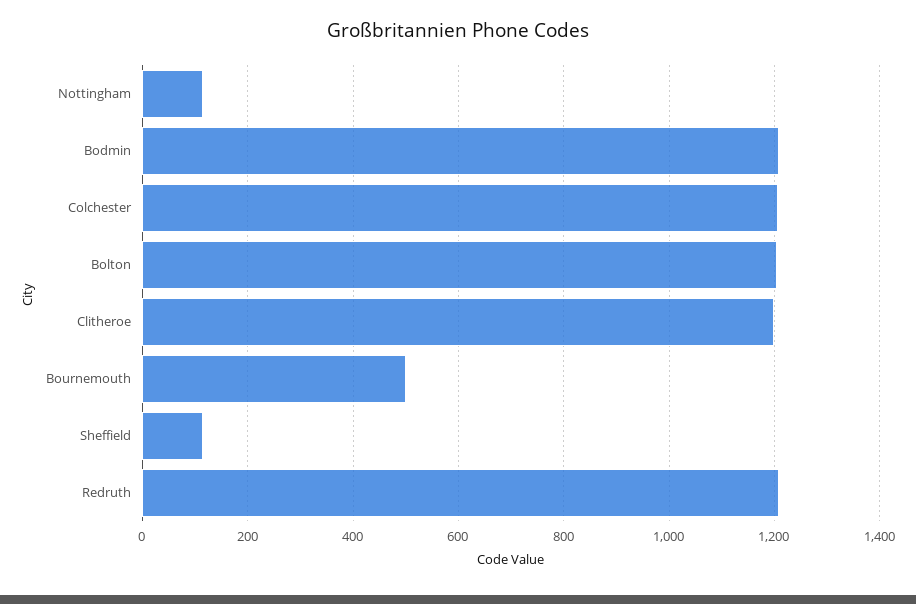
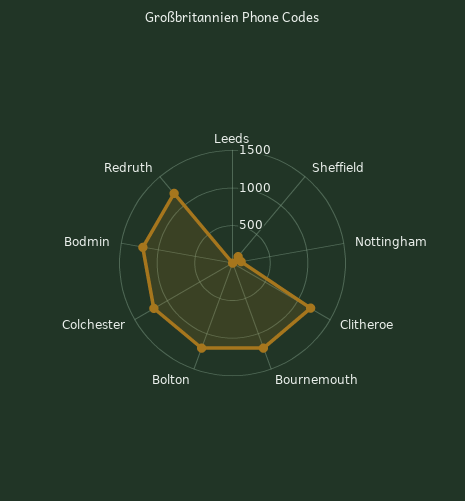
Bournemouth: 500 -> 1250
Leeds: none -> 0

